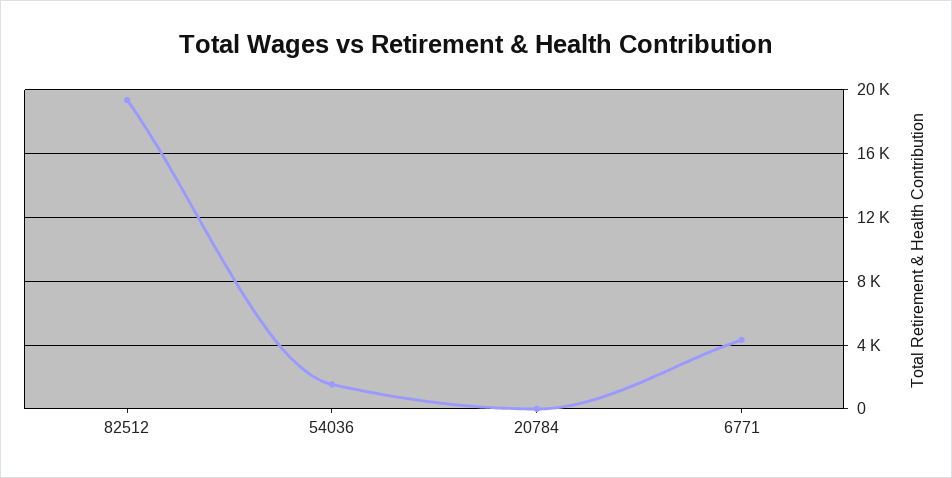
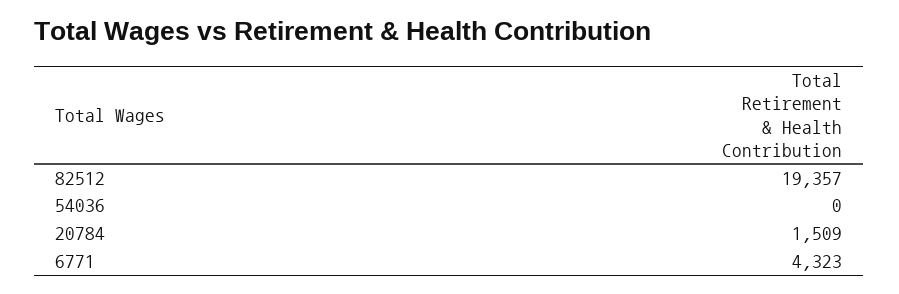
54036: 1500 -> 0
20784: 0 -> 1509

